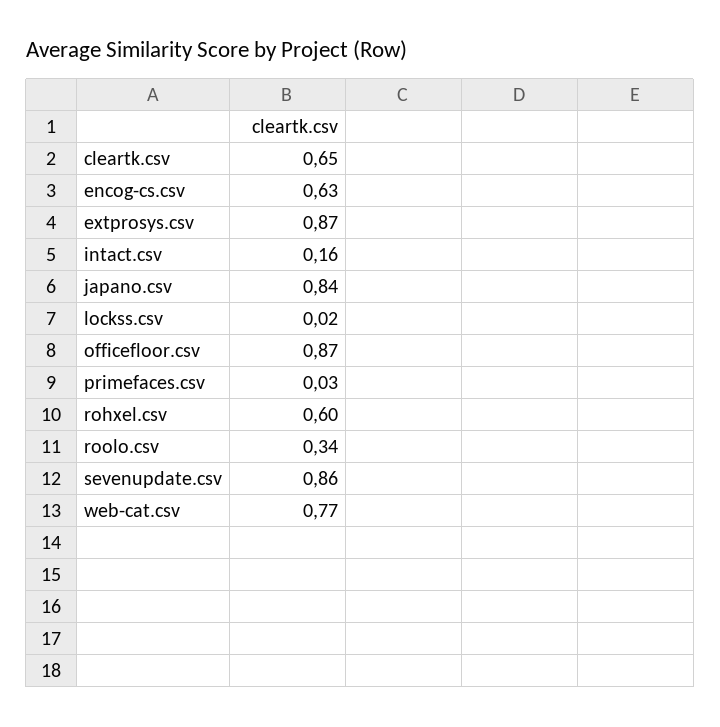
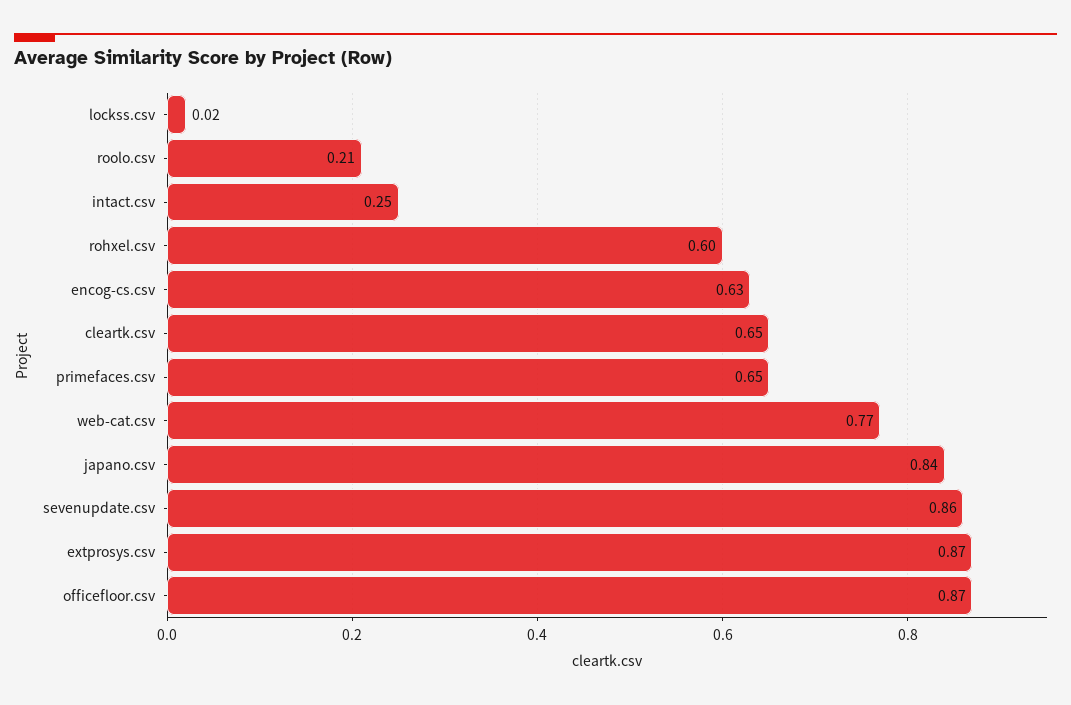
intact.csv: 0.16 -> 0.25
primefaces.csv: 0.03 -> 0.65
roolo.csv: 0.34 -> 0.21

